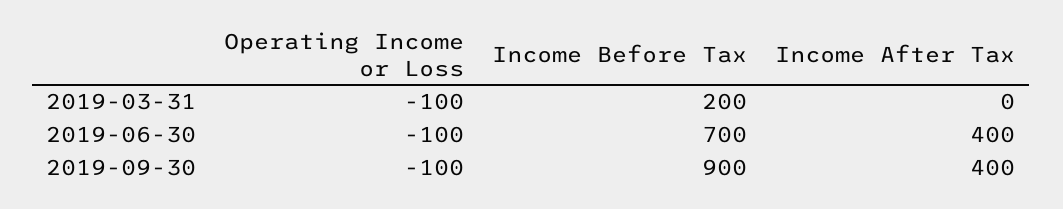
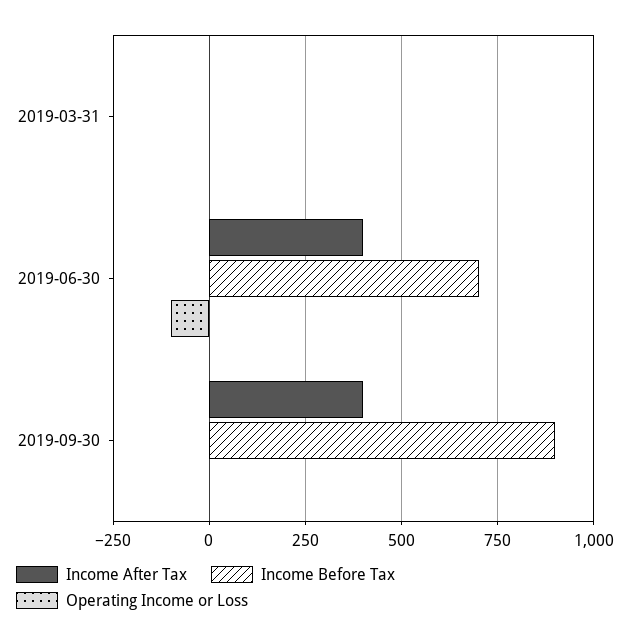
Operating Income or Loss, 2019-03-31: -100 -> 0
Income Before Tax, 2019-03-31: 200 -> 0
Operating Income or Loss, 2019-09-30: -100 -> 0

